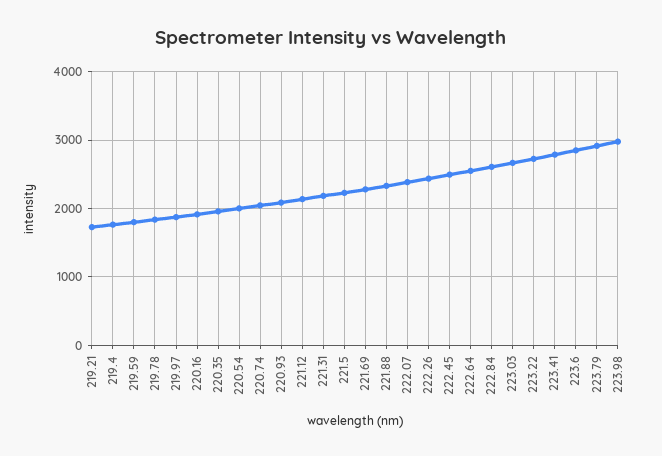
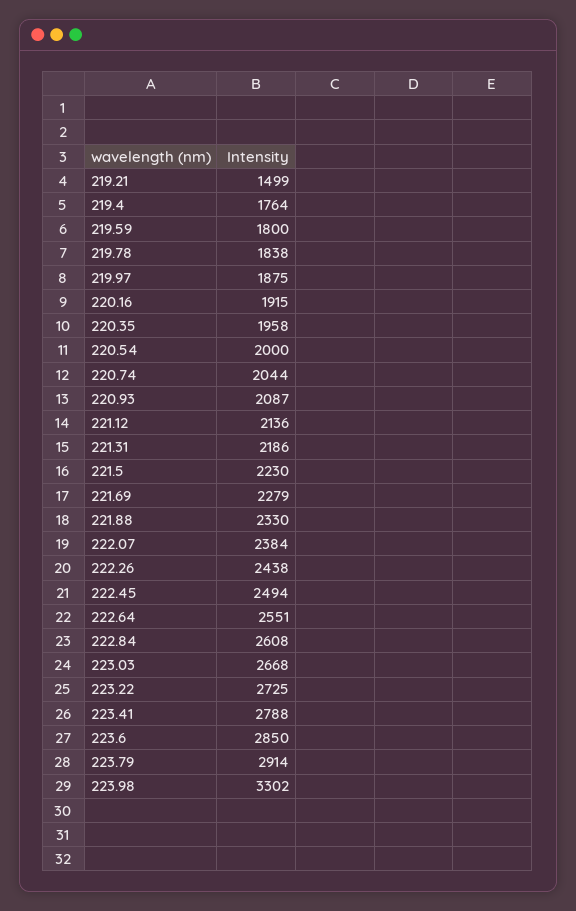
219.21: 1700 -> 1499
223.98: 3000 -> 3302

